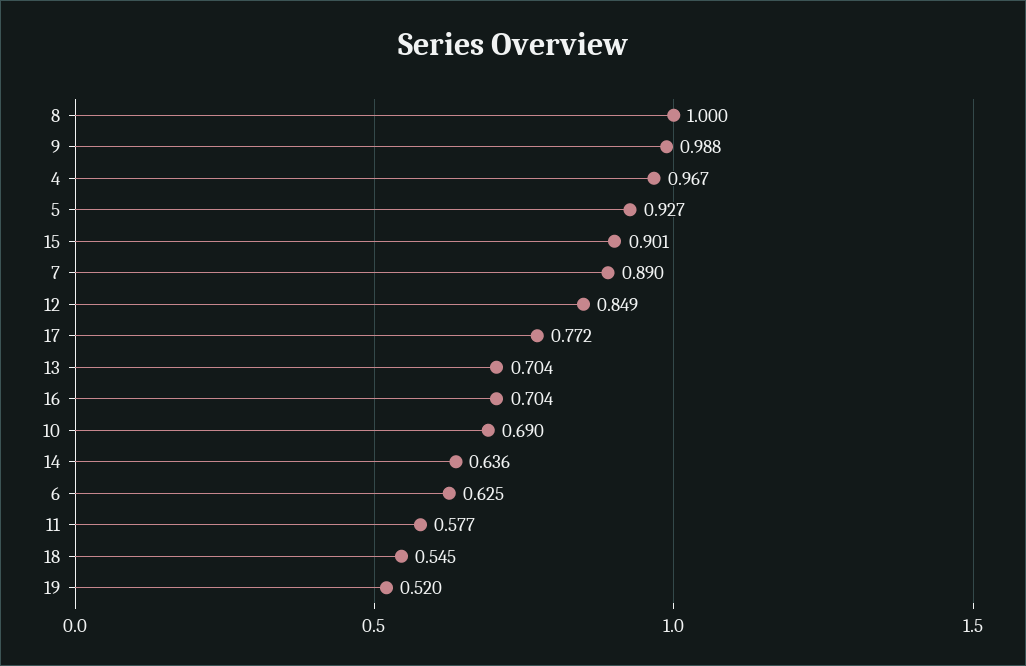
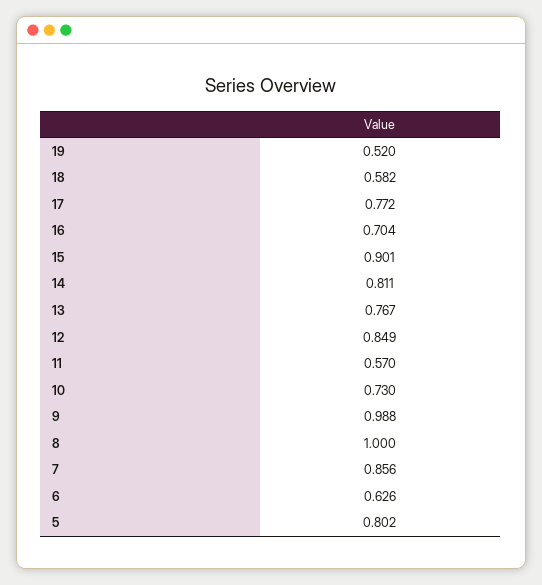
4: 0.967 -> none
5: 0.927 -> 0.802
7: 0.89 -> 0.856
13: 0.704 -> 0.767
10: 0.69 -> 0.73
14: 0.636 -> 0.811
6: 0.625 -> 0.626
11: 0.577 -> 0.57
18: 0.545 -> 0.582

